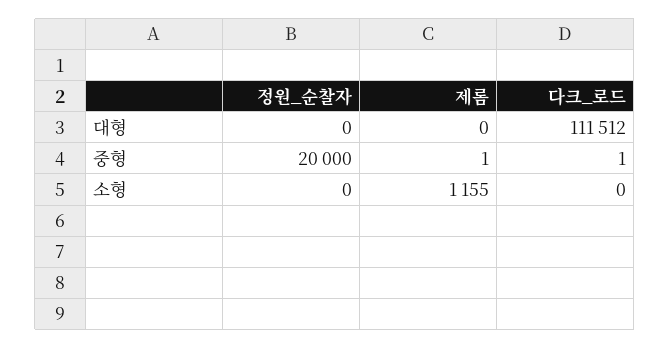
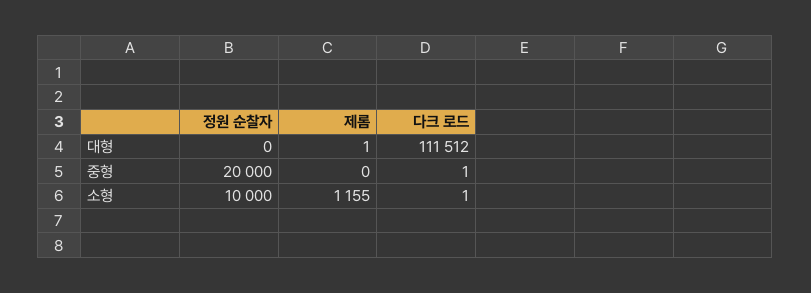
제롬, 대형: 0 -> 1
제롬, 중형: 1 -> 0
정원_순찰자, 소형: 0 -> 10000
다크_로드, 소형: 0 -> 1

